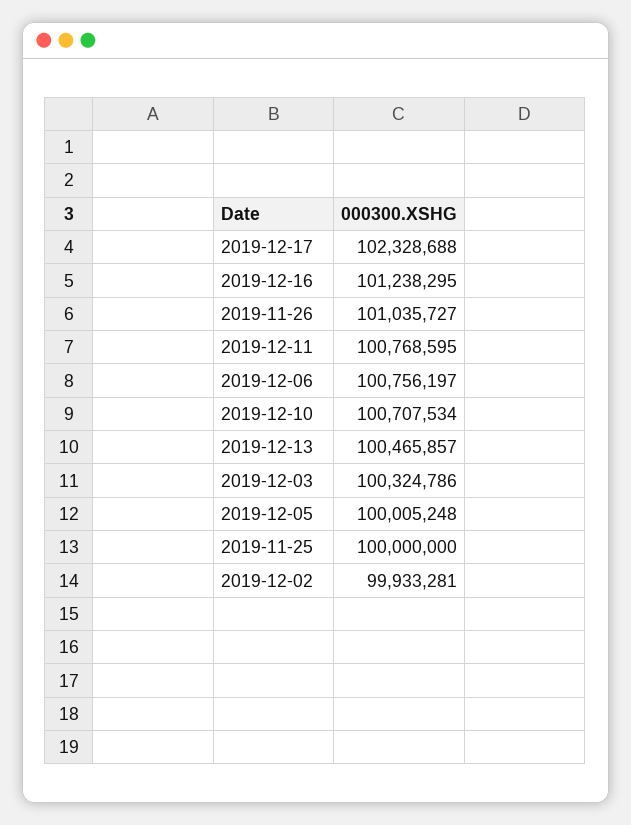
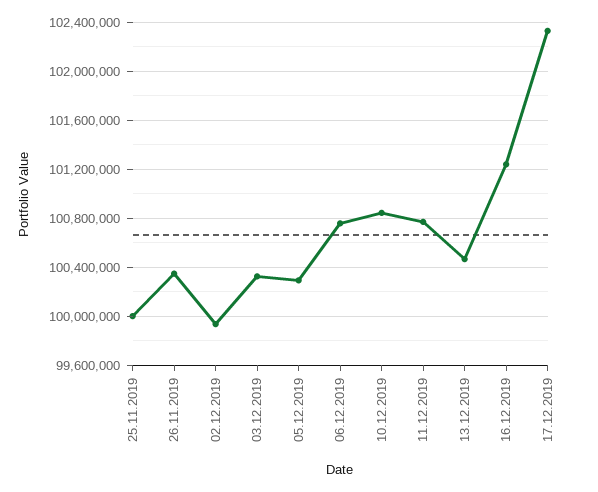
2019-11-26: 101035727 -> 100350000
2019-12-10: 100707534 -> 100850000
2019-12-05: 100005248 -> 100300000

